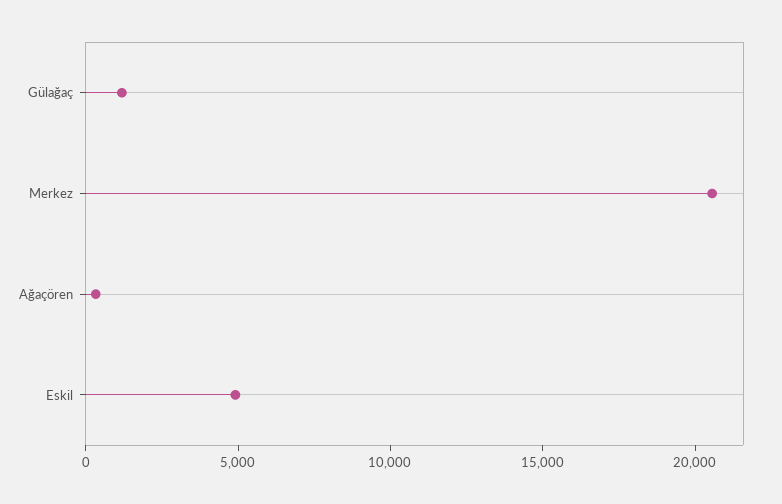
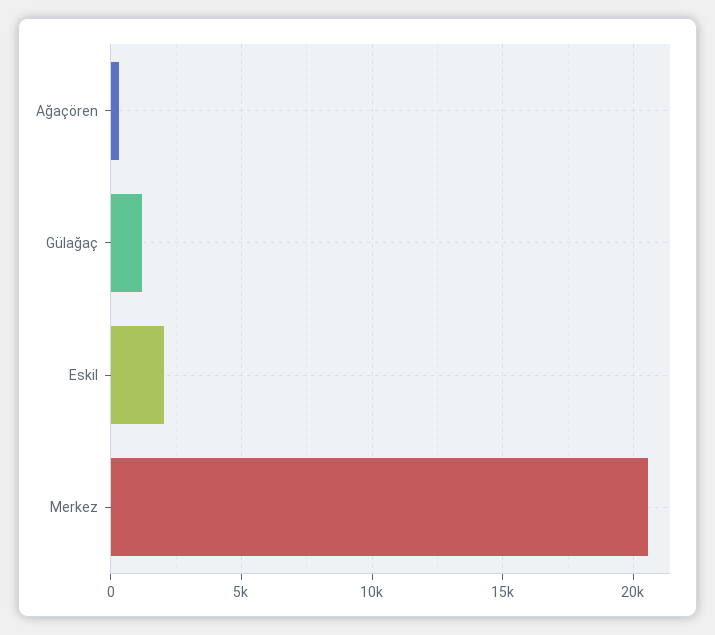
Eskil: 5000 -> 2000

